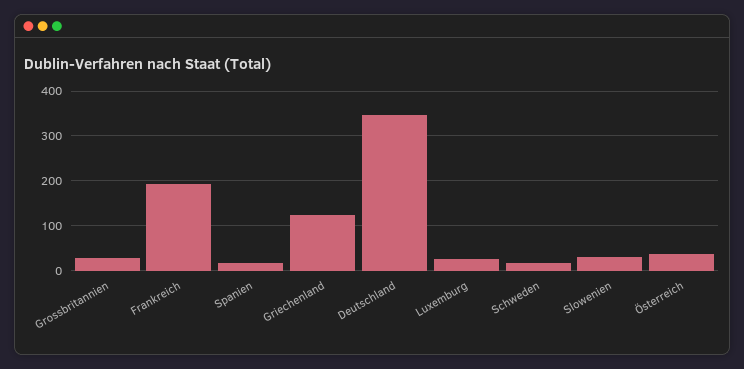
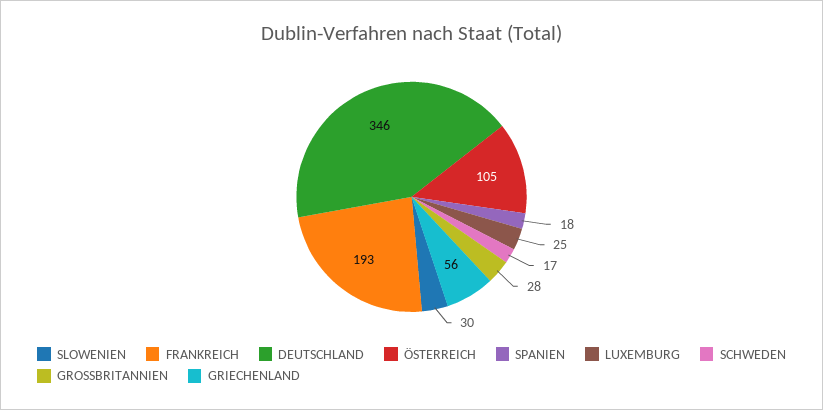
Griechenland: 120 -> 56
Österreich: 40 -> 105

